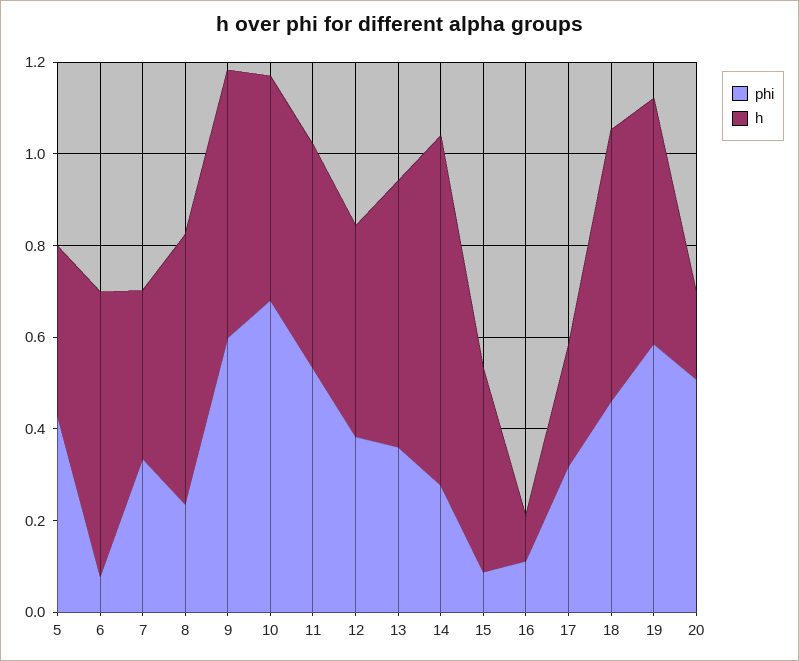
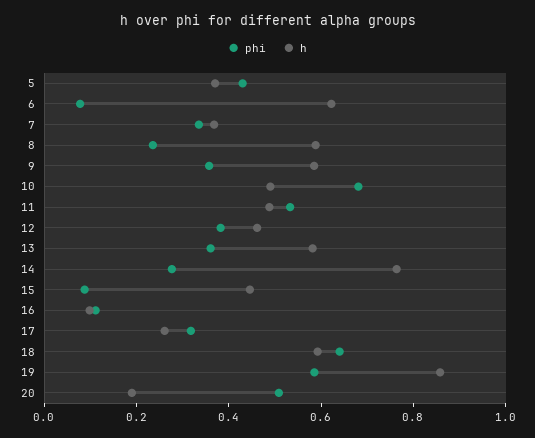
phi, 9: 0.6 -> 0.35
phi, 18: 0.45 -> 0.65
h, 19: 0.55 -> 0.85

